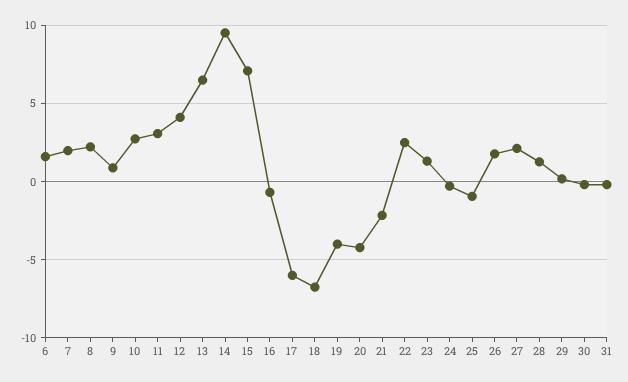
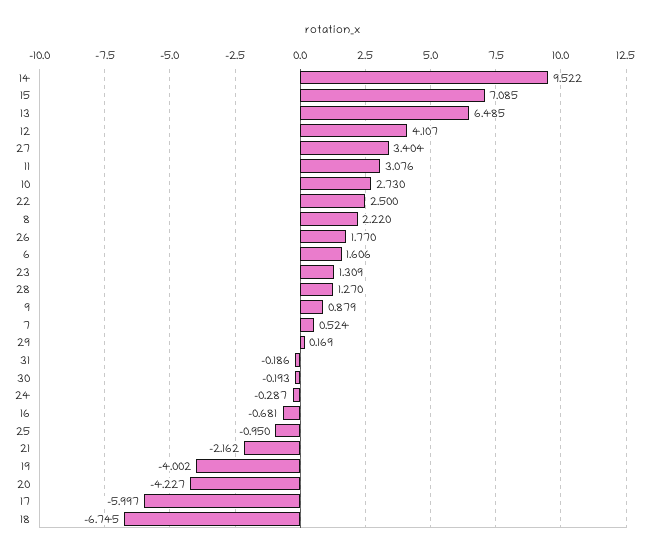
7: 2 -> 0.524
27: 2 -> 3.404

